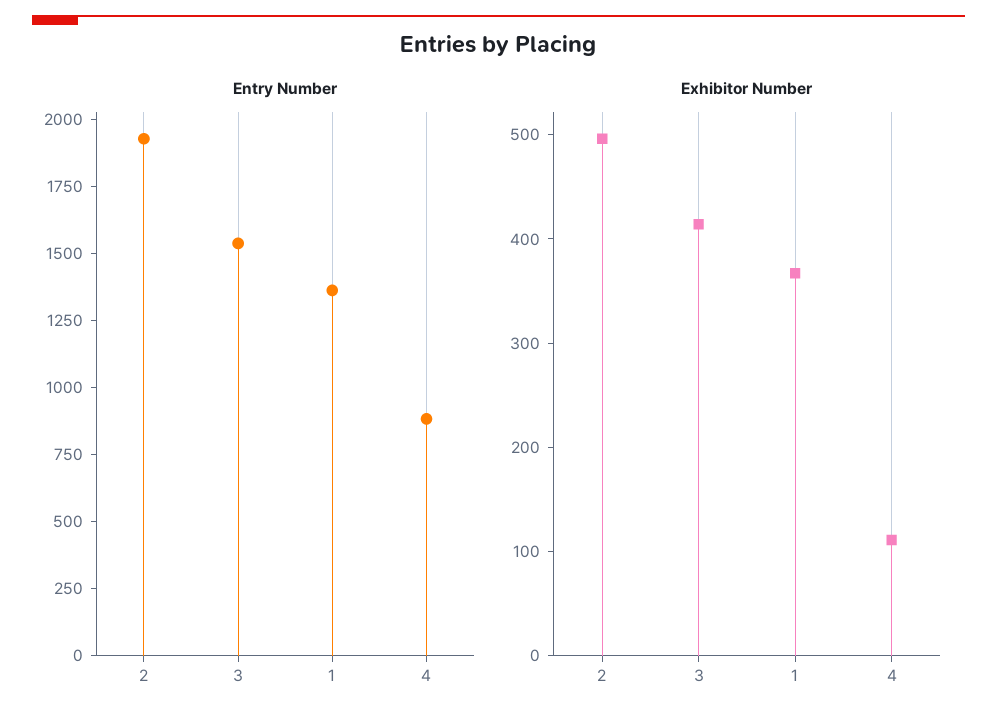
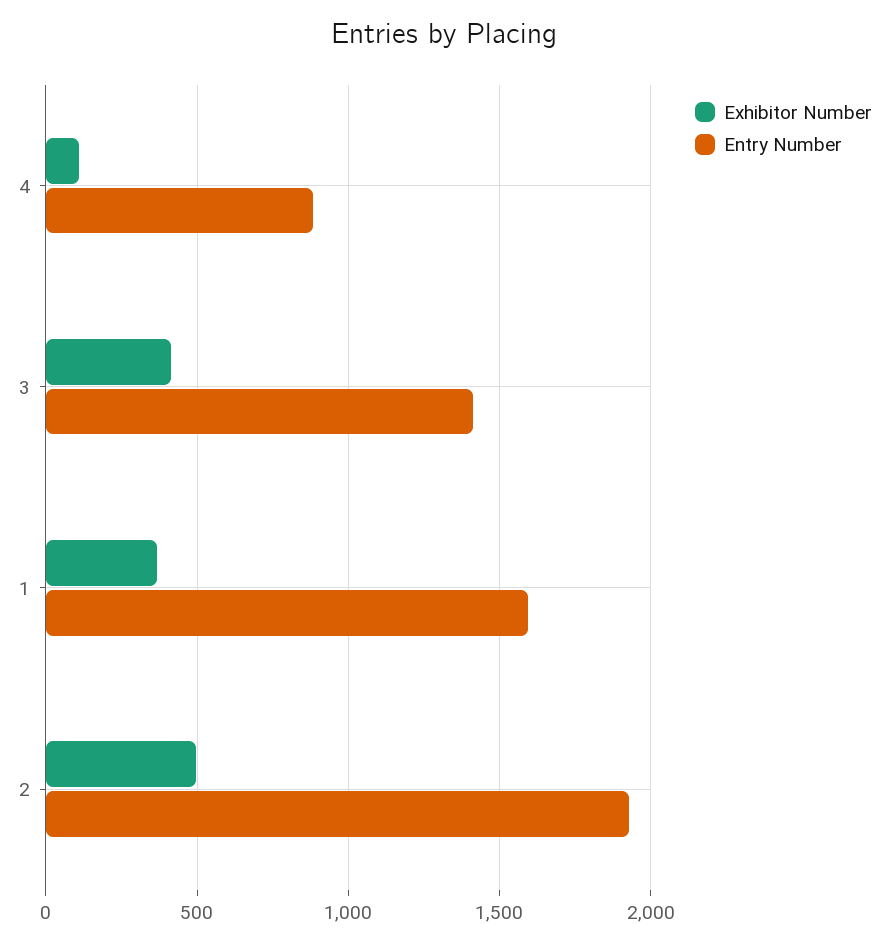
Entry Number, 3: 1550 -> 1400
Entry Number, 1: 1350 -> 1600

